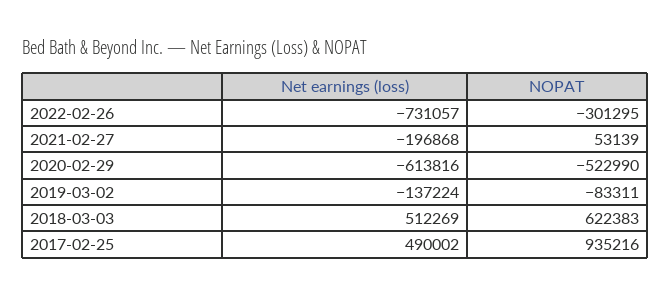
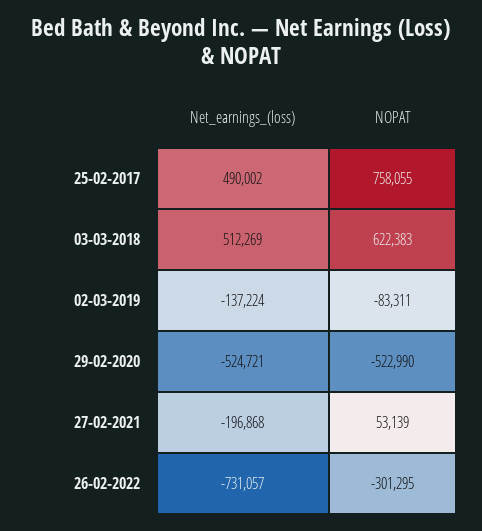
Net earnings (loss), 2020-02-29: -613816 -> -524721
NOPAT, 2017-02-25: 935216 -> 758055

